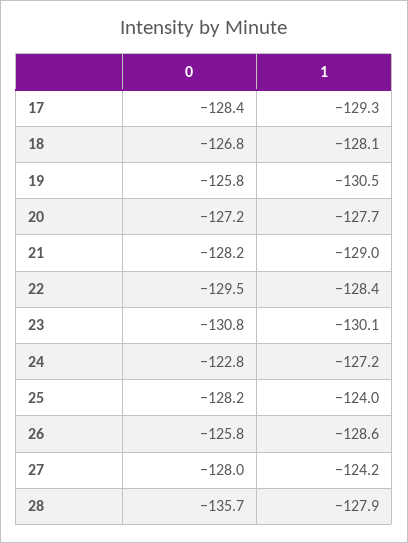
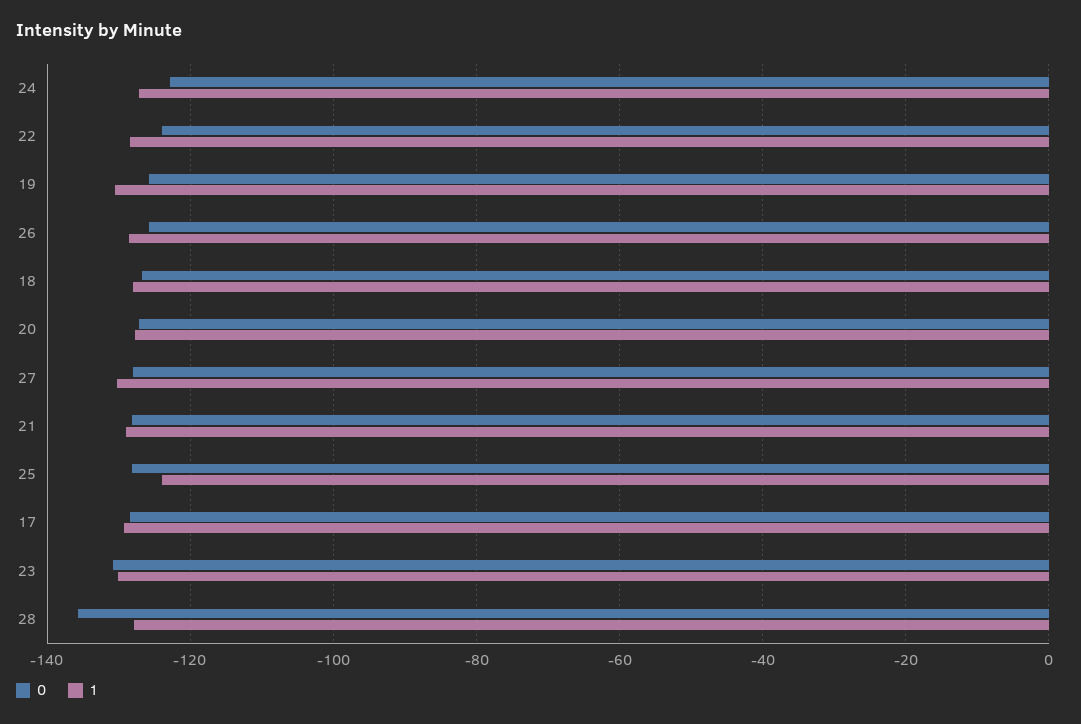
0, 22: -129.5 -> -124
1, 27: -124.2 -> -130

